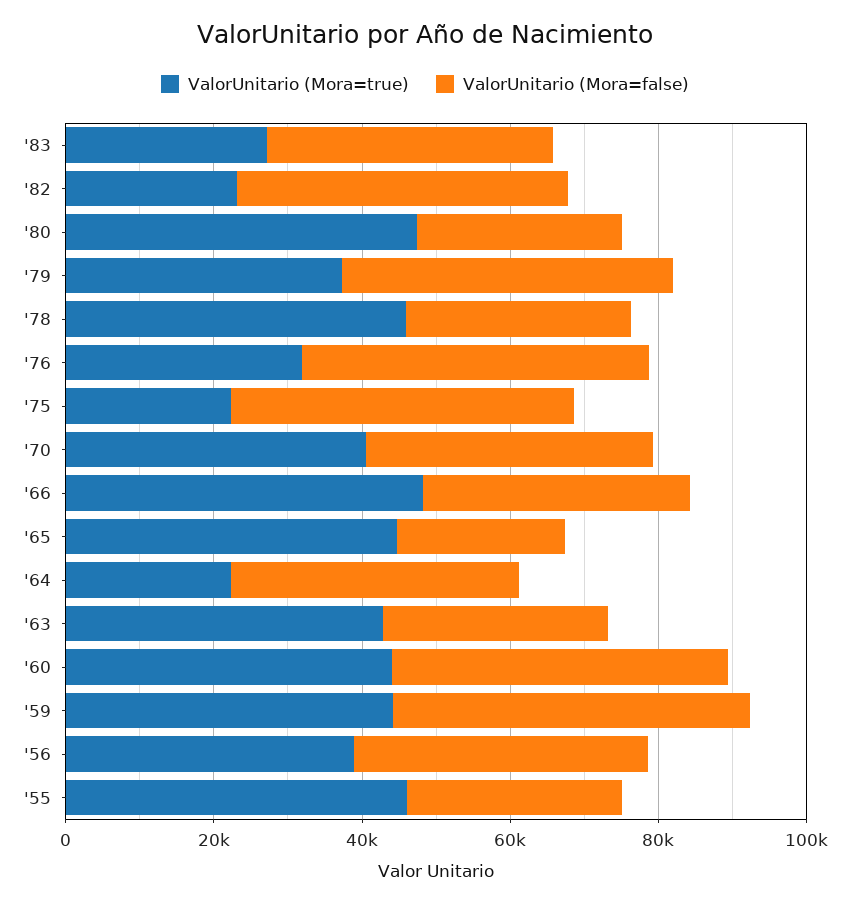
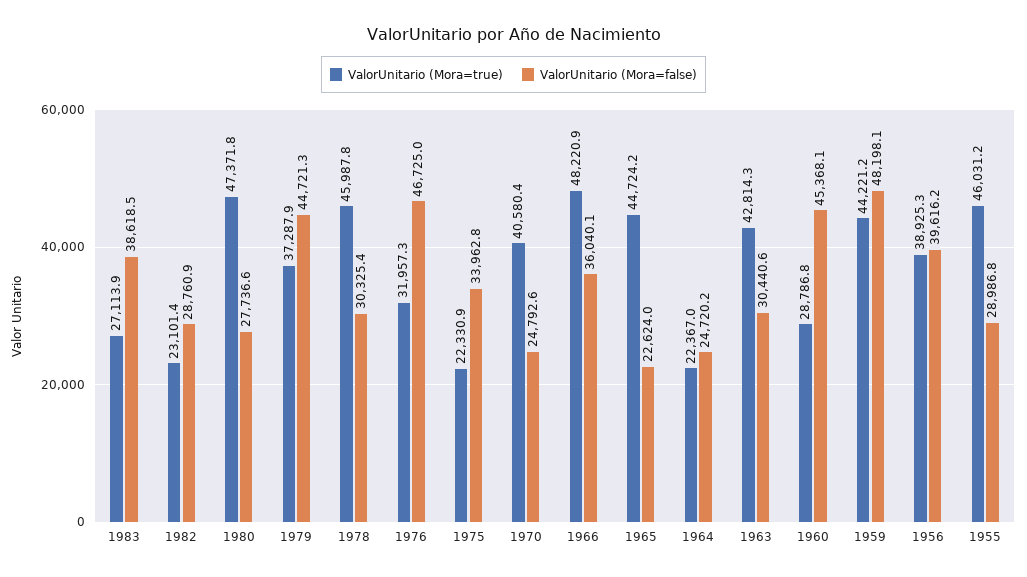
ValorUnitario (Mora=false), '82: 45000 -> 28760.9
ValorUnitario (Mora=false), '75: 45000 -> 33962.8
ValorUnitario (Mora=false), '70: 40000 -> 24792.6
ValorUnitario (Mora=false), '64: 40000 -> 24720.2
ValorUnitario (Mora=true), '60: 45000 -> 28786.8

